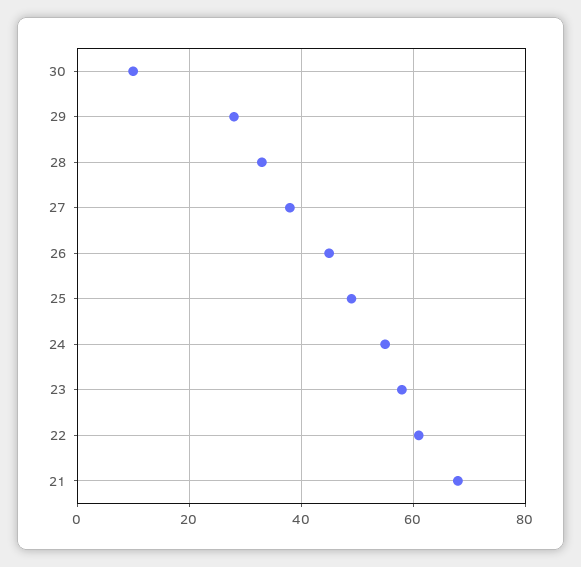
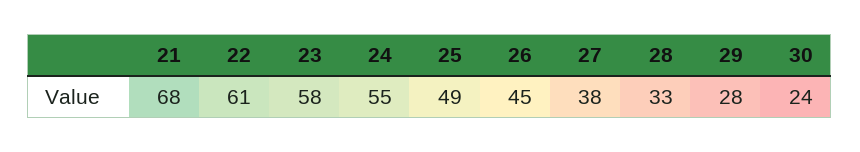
30: 10 -> 24

